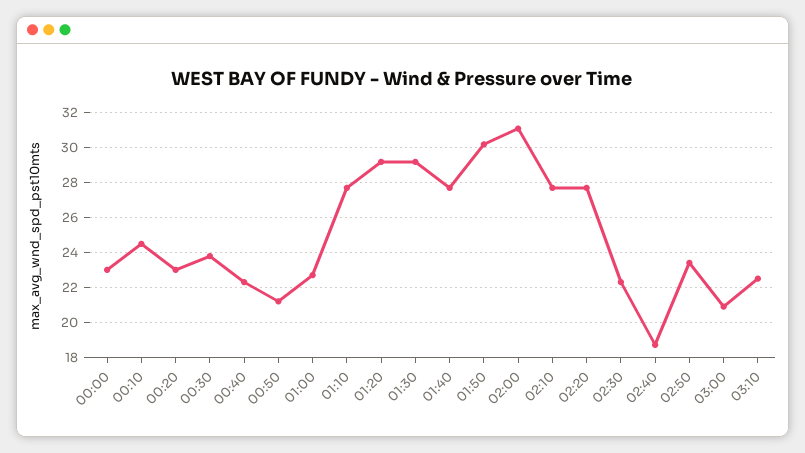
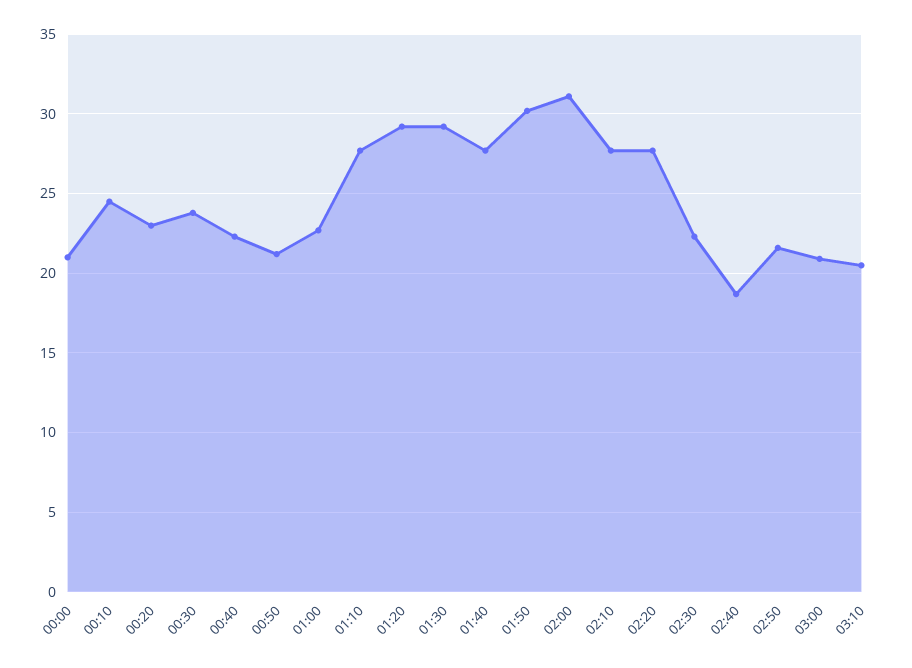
00:00: 23 -> 21
02:50: 23.5 -> 21.5
03:10: 22.5 -> 20.5

